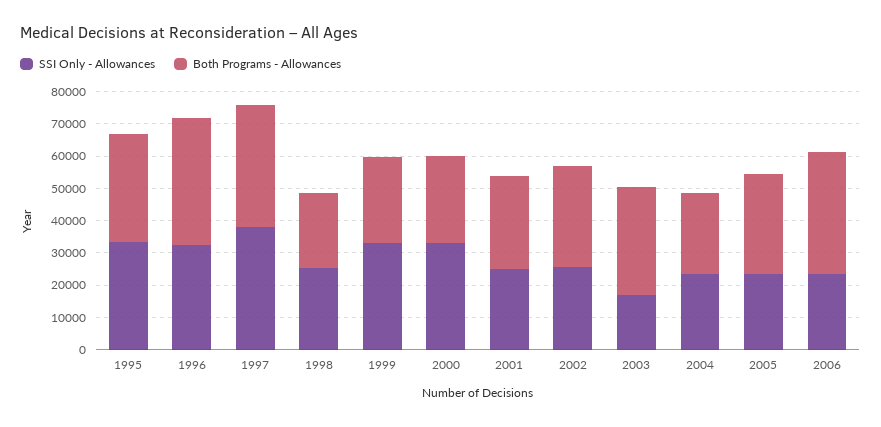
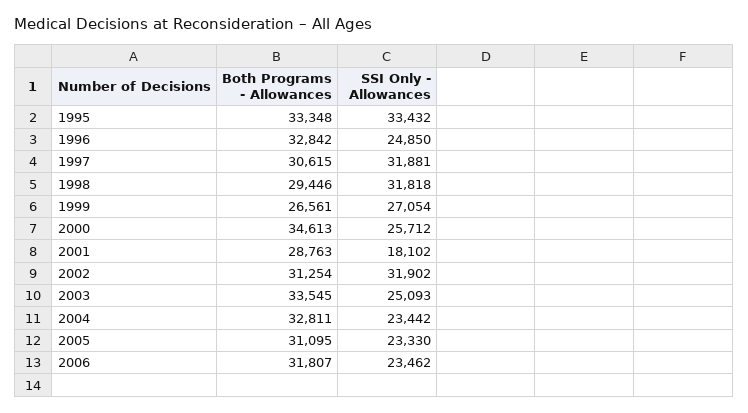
SSI Only - Allowances, 1996: 32500 -> 24850
Both Programs - Allowances, 1996: 40000 -> 32842
SSI Only - Allowances, 1997: 37500 -> 31881
Both Programs - Allowances, 1997: 37500 -> 30615
SSI Only - Allowances, 1998: 25000 -> 31818
Both Programs - Allowances, 1998: 22500 -> 29446
SSI Only - Allowances, 1999: 32500 -> 27054
SSI Only - Allowances, 2000: 32500 -> 25712
Both Programs - Allowances, 2000: 27500 -> 34613
SSI Only - Allowances, 2001: 25000 -> 18102
SSI Only - Allowances, 2002: 25000 -> 31902
SSI Only - Allowances, 2003: 17500 -> 25093
Both Programs - Allowances, 2004: 25000 -> 32811
Both Programs - Allowances, 2006: 37500 -> 31807

